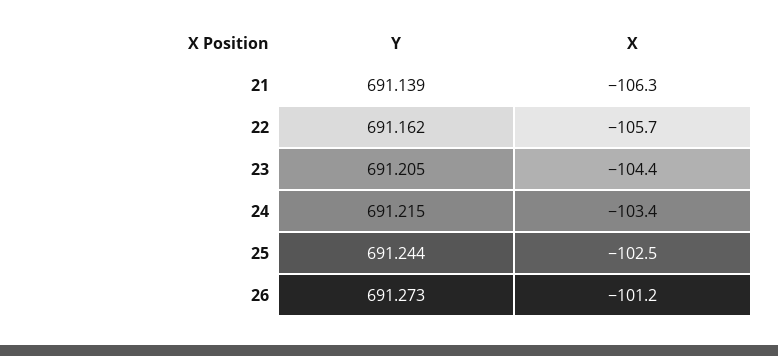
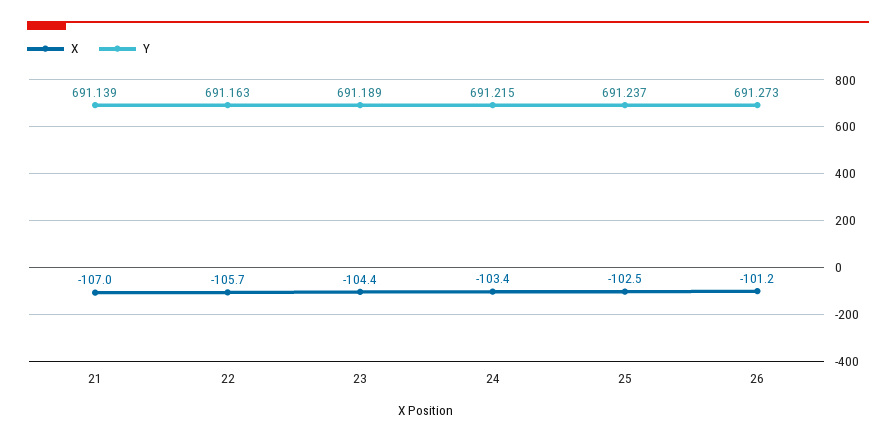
X, 21: -106.3 -> -107
Y, 22: 691.162 -> 691.163
Y, 23: 691.205 -> 691.189
Y, 25: 691.244 -> 691.237

